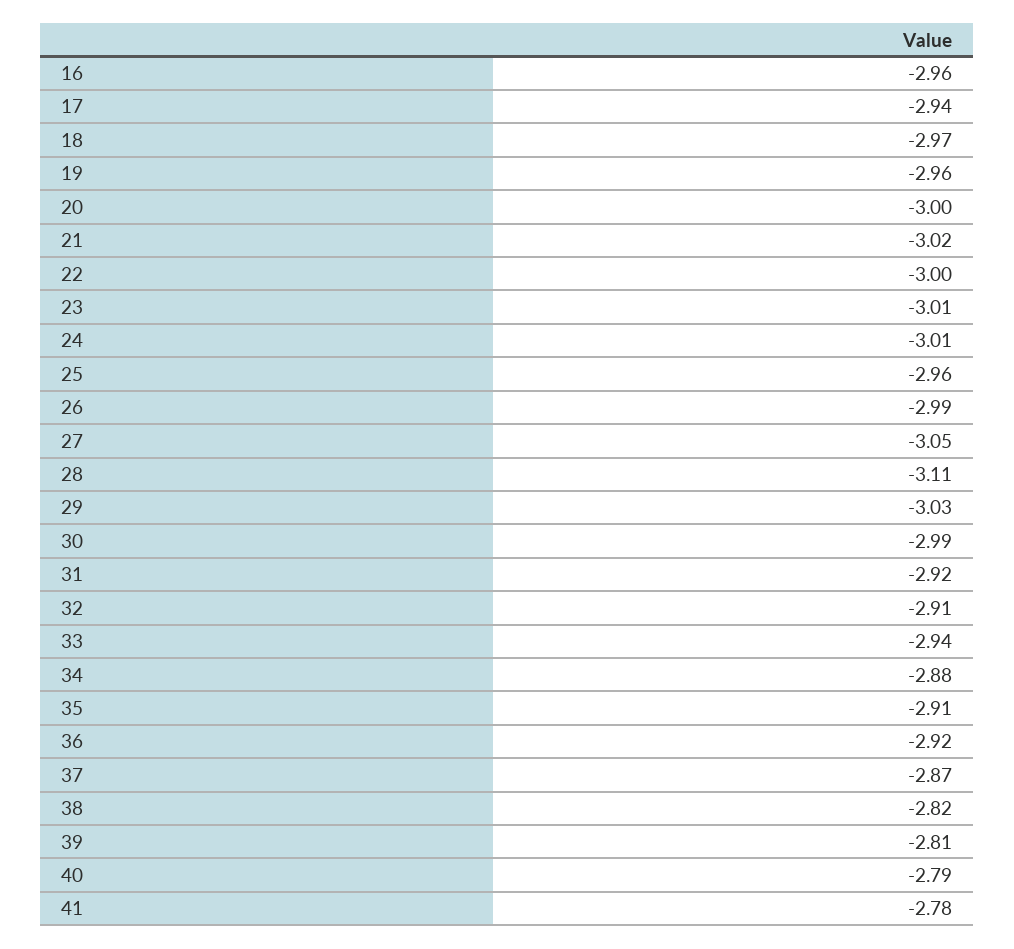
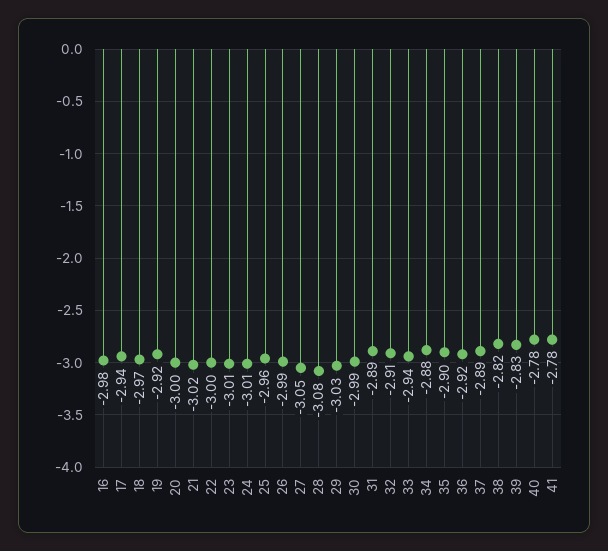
16: -2.96 -> -2.98
19: -2.96 -> -2.92
28: -3.11 -> -3.08
31: -2.92 -> -2.89
35: -2.91 -> -2.9
37: -2.87 -> -2.89
39: -2.81 -> -2.83
40: -2.79 -> -2.78

